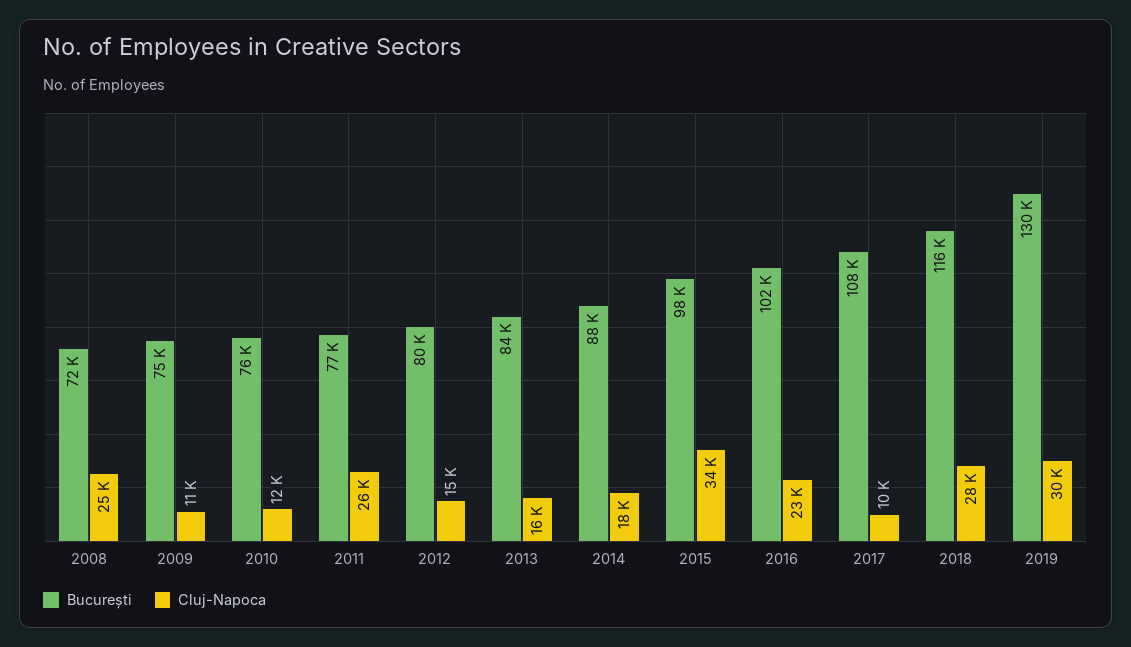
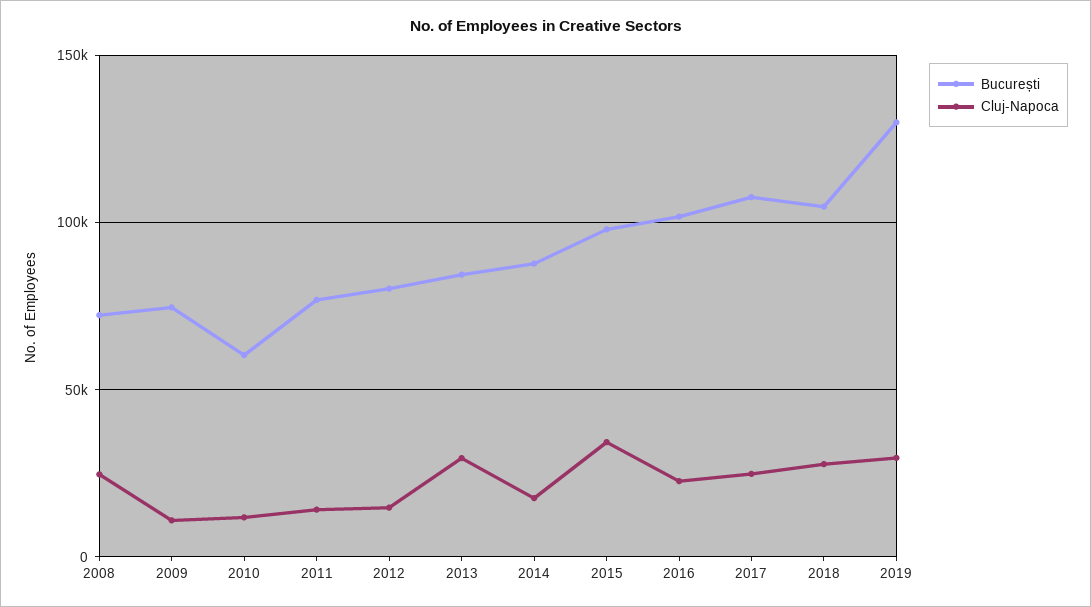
București, 2010: 76000 -> 60000
Cluj-Napoca, 2011: 26000 -> 15000
Cluj-Napoca, 2013: 16000 -> 30000
Cluj-Napoca, 2017: 10000 -> 25000
București, 2018: 116000 -> 105000

